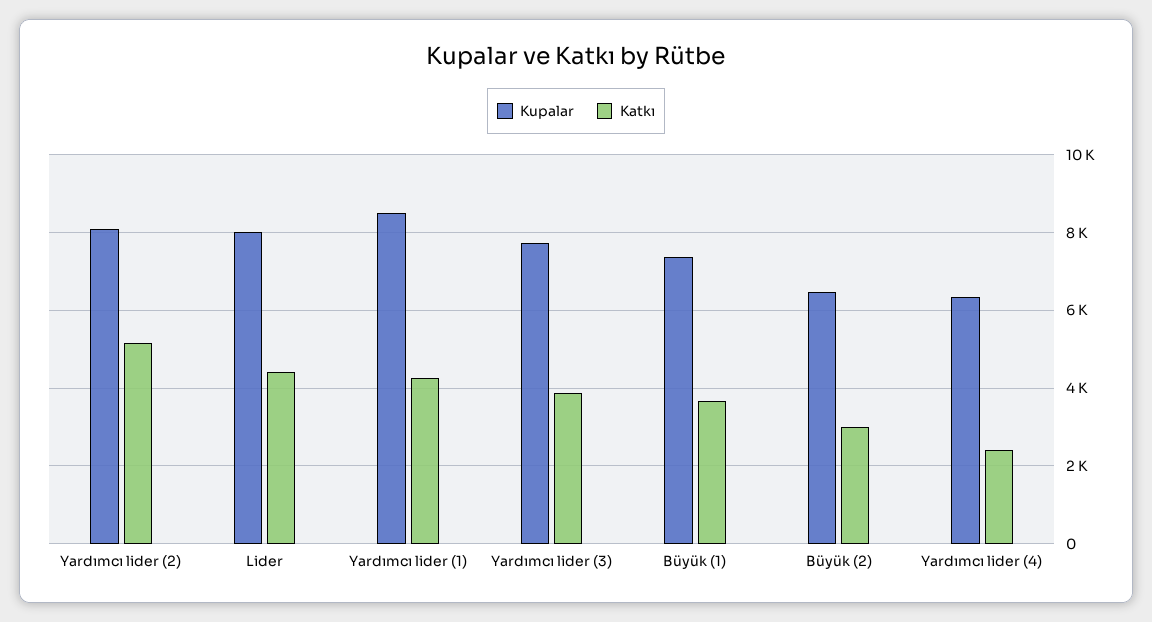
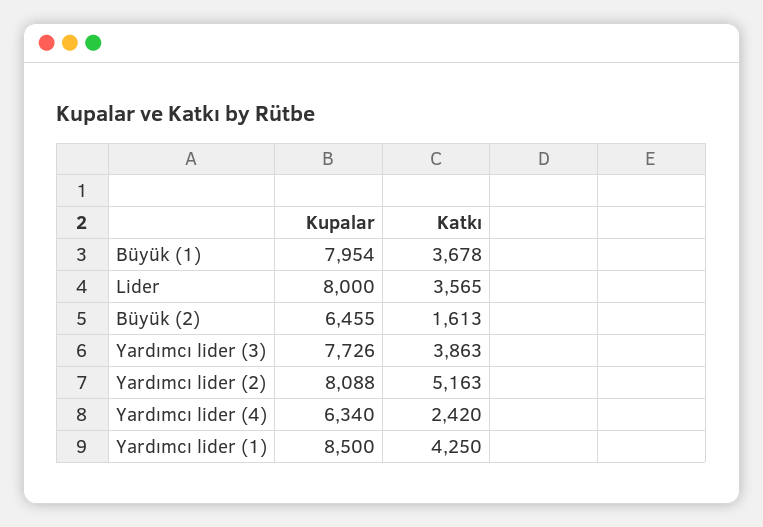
Katkı, Lider: 4400 -> 3565
Kupalar, Büyük (1): 7400 -> 7954
Katkı, Büyük (2): 3000 -> 1613

